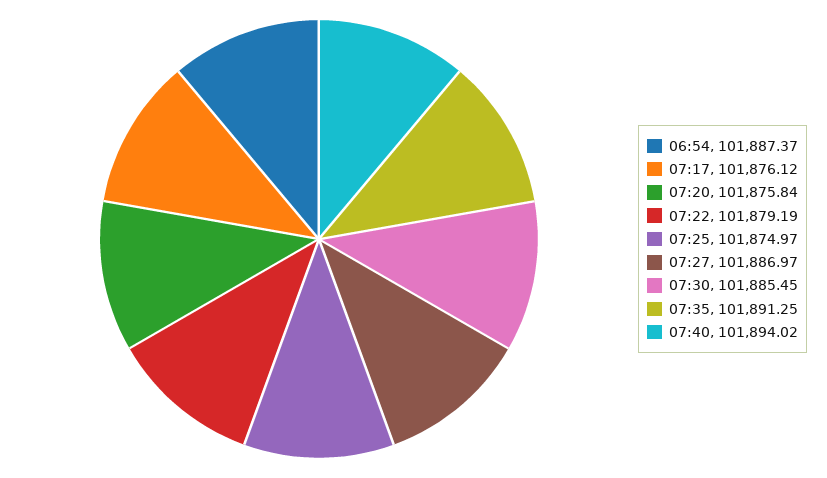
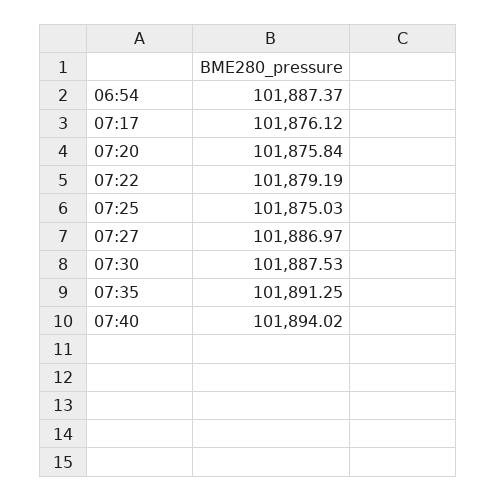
07:25: 101874.97 -> 101875.03
07:30: 101885.45 -> 101887.53

